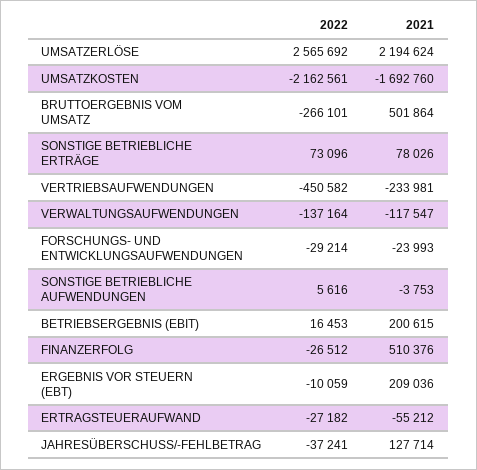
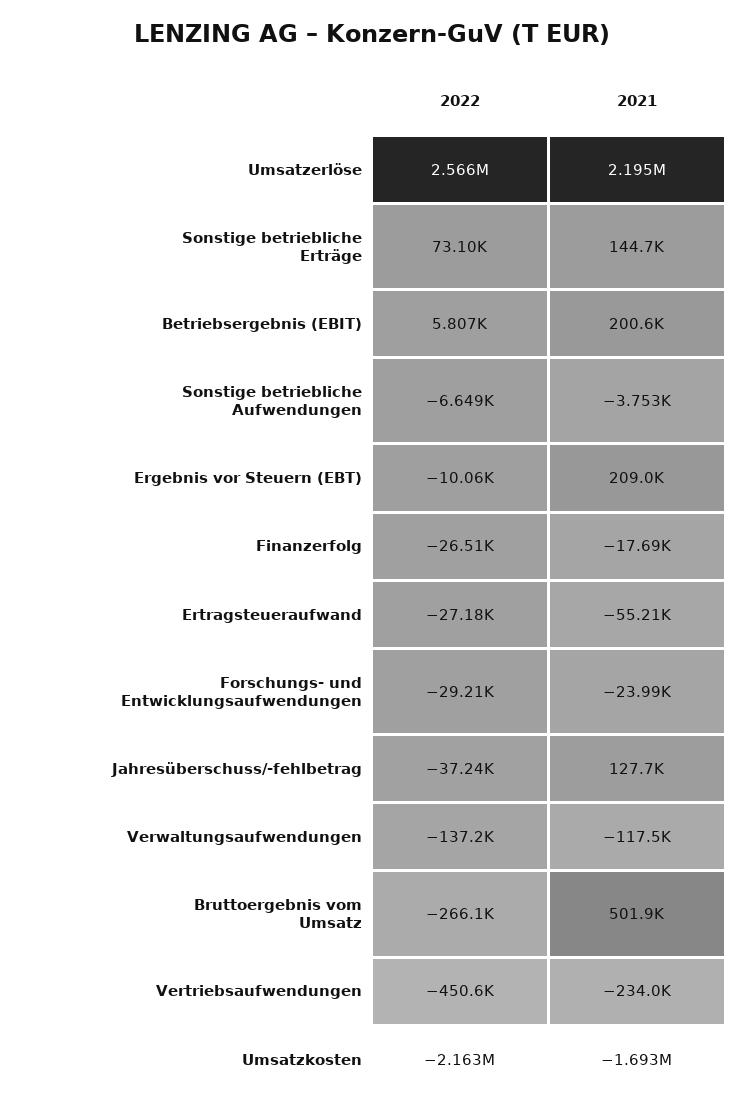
2021, SONSTIGE BETRIEBLICHE ERTRÄGE: 78026 -> 144700
2022, SONSTIGE BETRIEBLICHE AUFWENDUNGEN: 5616 -> -6649
2022, BETRIEBSERGEBNIS (EBIT): 16453 -> 5807
2021, FINANZERFOLG: 510376 -> -17690

